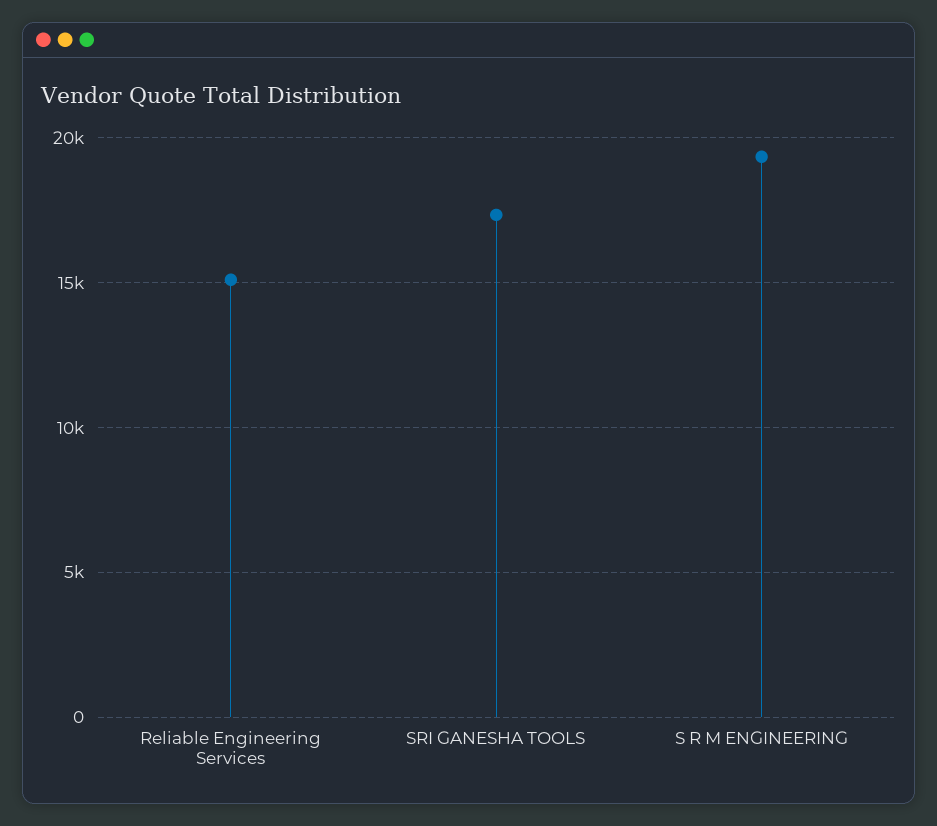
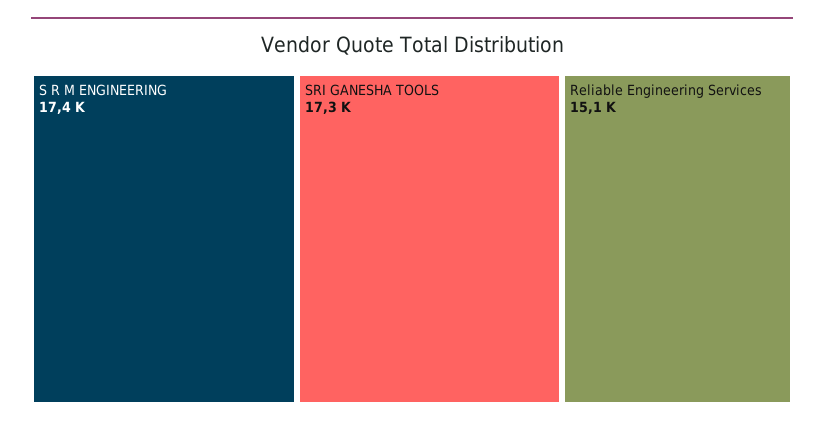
S R M ENGINEERING: 19500 -> 17400

